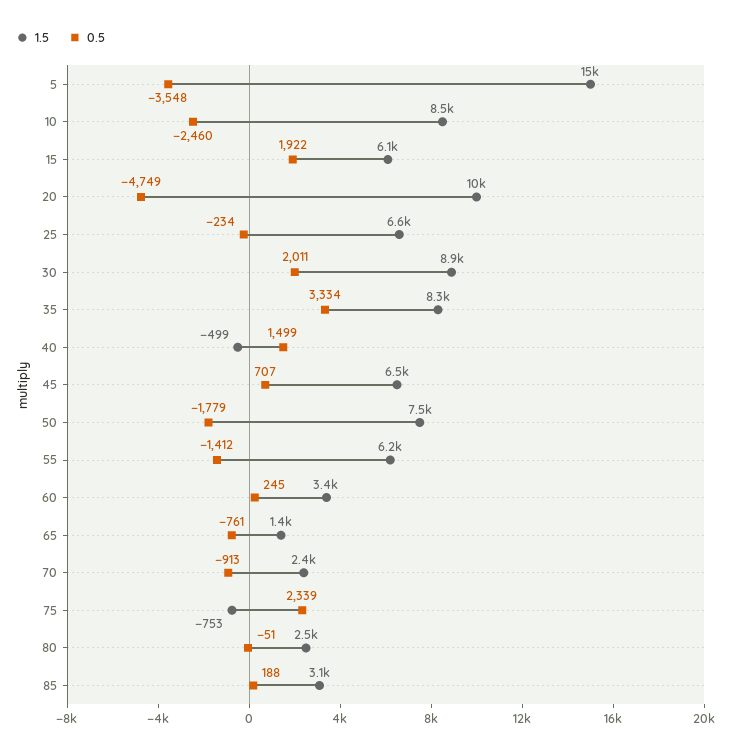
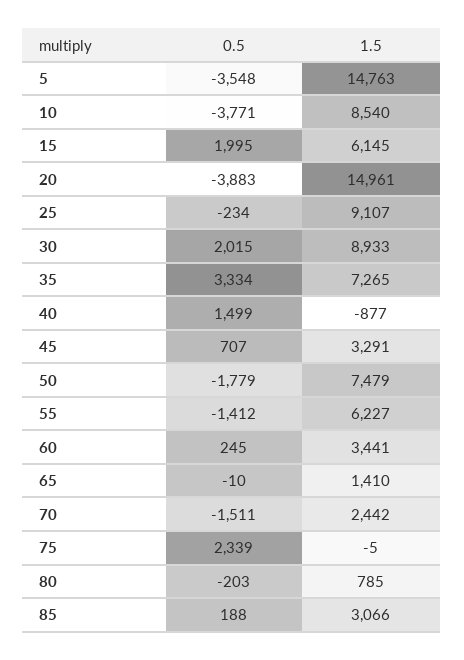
0.5, 10: -2460 -> -3771
0.5, 15: 1922 -> 1995
1.5, 20: 10000 -> 14961
0.5, 20: -4749 -> -3883
1.5, 25: 6600 -> 9107
0.5, 30: 2011 -> 2015
1.5, 35: 8300 -> 7265
1.5, 40: -499 -> -877
1.5, 45: 6500 -> 3291
0.5, 65: -761 -> -10
0.5, 70: -913 -> -1511
1.5, 75: -753 -> -5
1.5, 80: 2500 -> 785
0.5, 80: -51 -> -203

